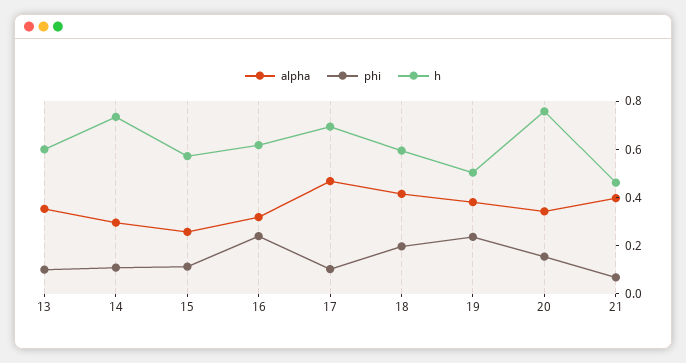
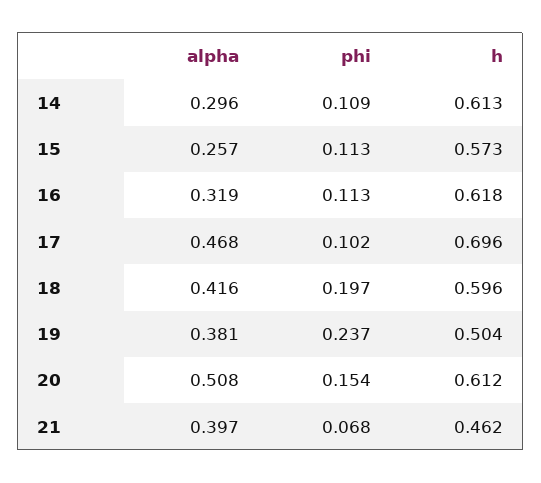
alpha, 13: 0.35 -> none
phi, 13: 0.1 -> none
h, 13: 0.6 -> none
h, 14: 0.75 -> 0.613
phi, 16: 0.25 -> 0.113
alpha, 20: 0.35 -> 0.508
h, 20: 0.75 -> 0.612

